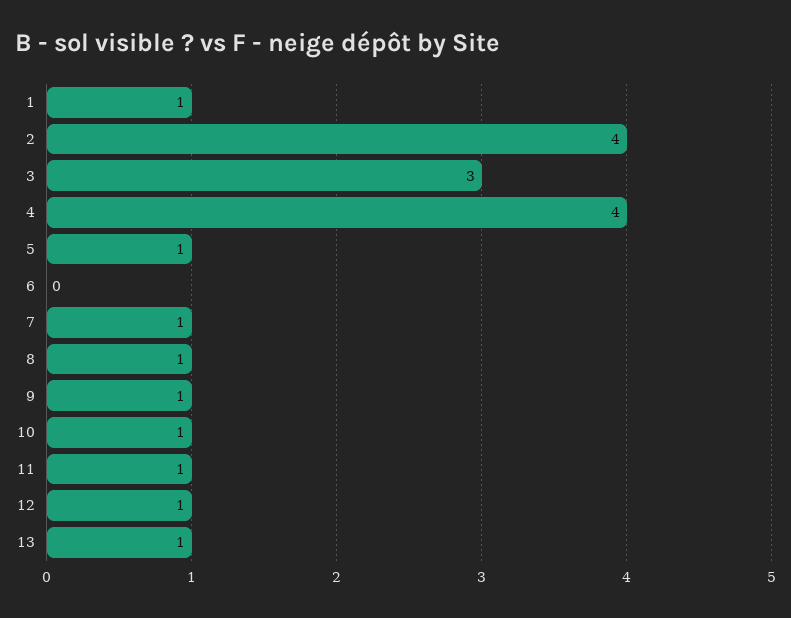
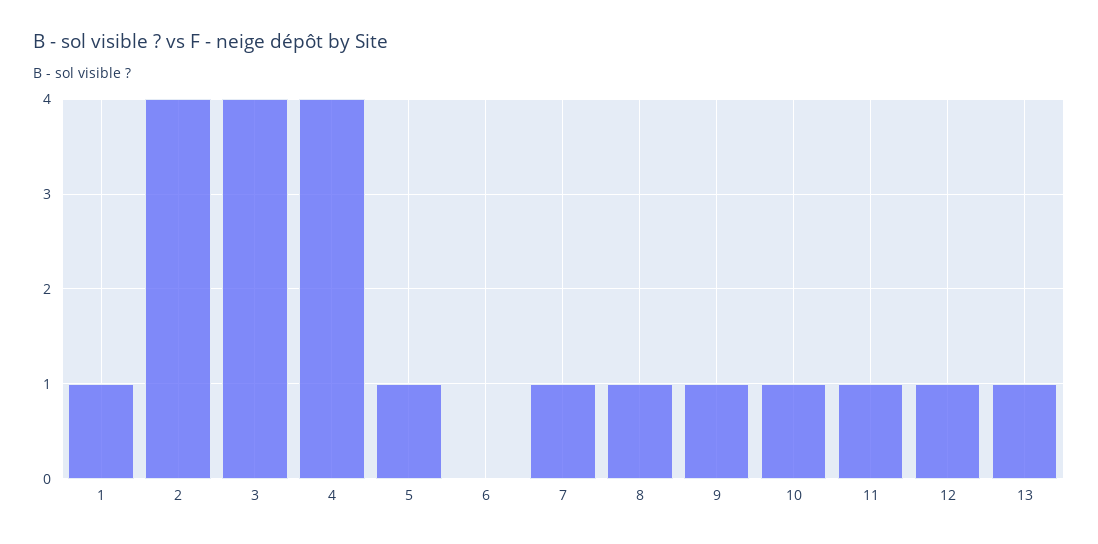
3: 3 -> 4

